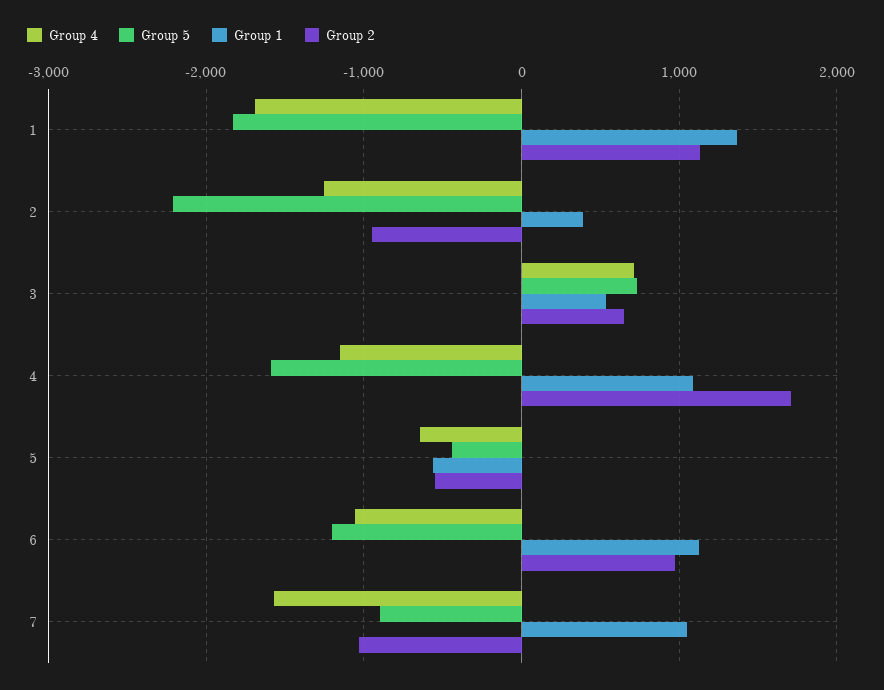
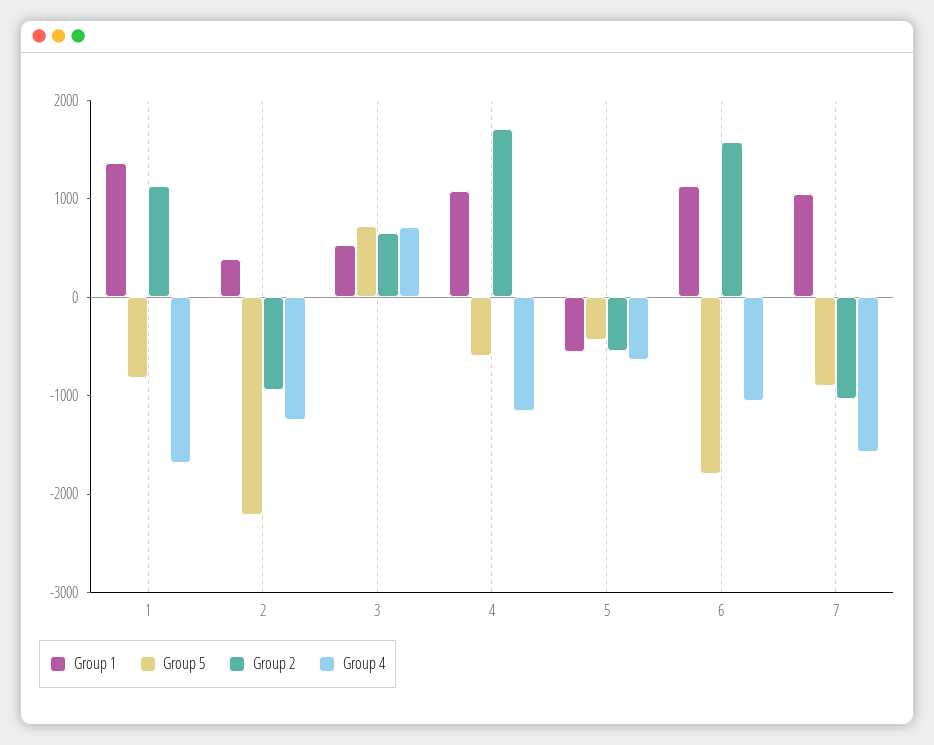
Group 5, 1: -1800 -> -800
Group 5, 4: -1600 -> -600
Group 5, 6: -1200 -> -1800
Group 2, 6: 1000 -> 1600

